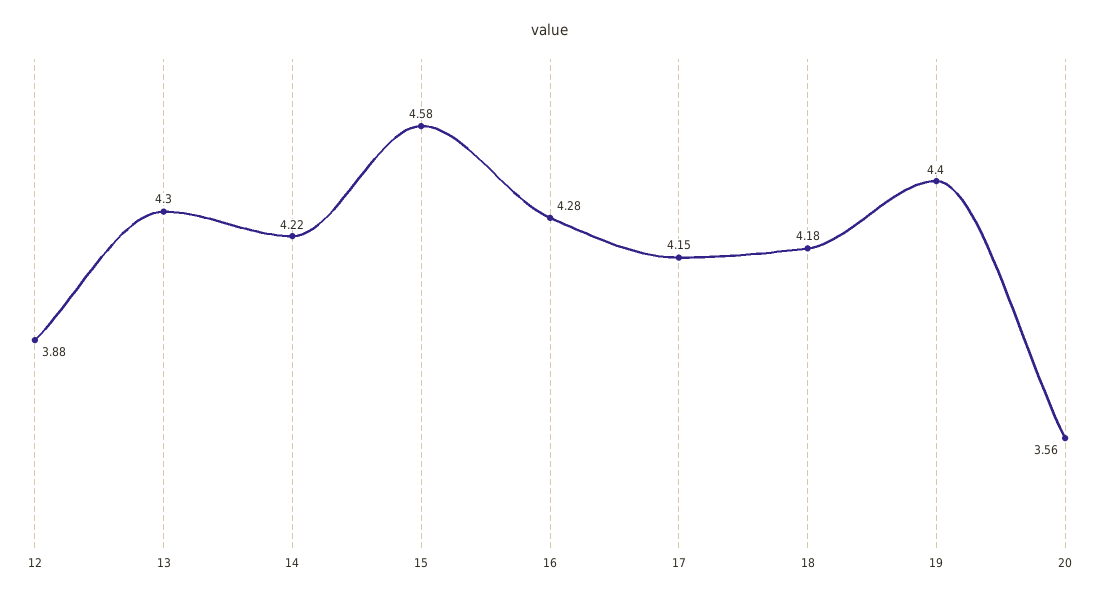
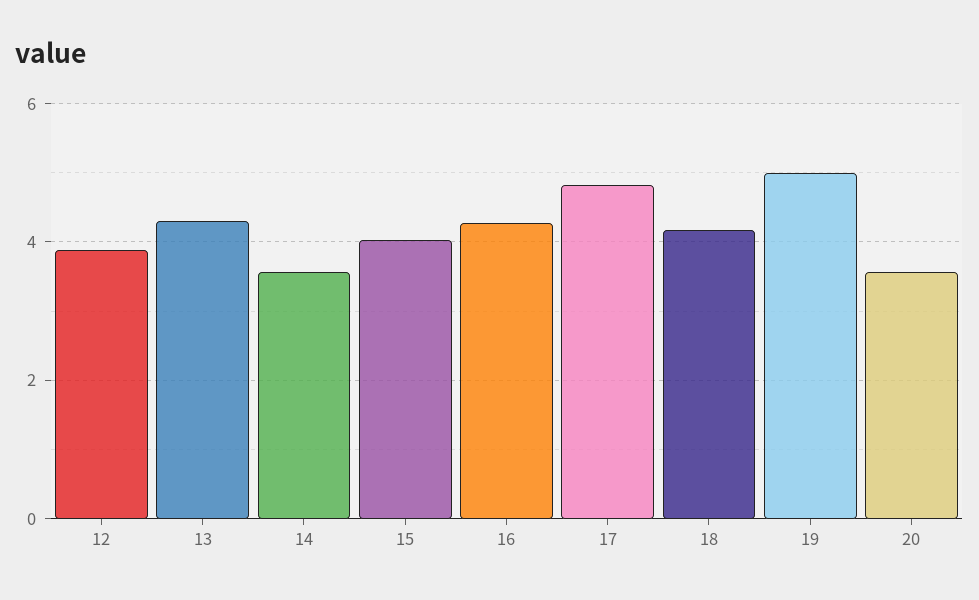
14: 4.22 -> 3.6
15: 4.58 -> 4
17: 4.15 -> 4.8
19: 4.4 -> 5

